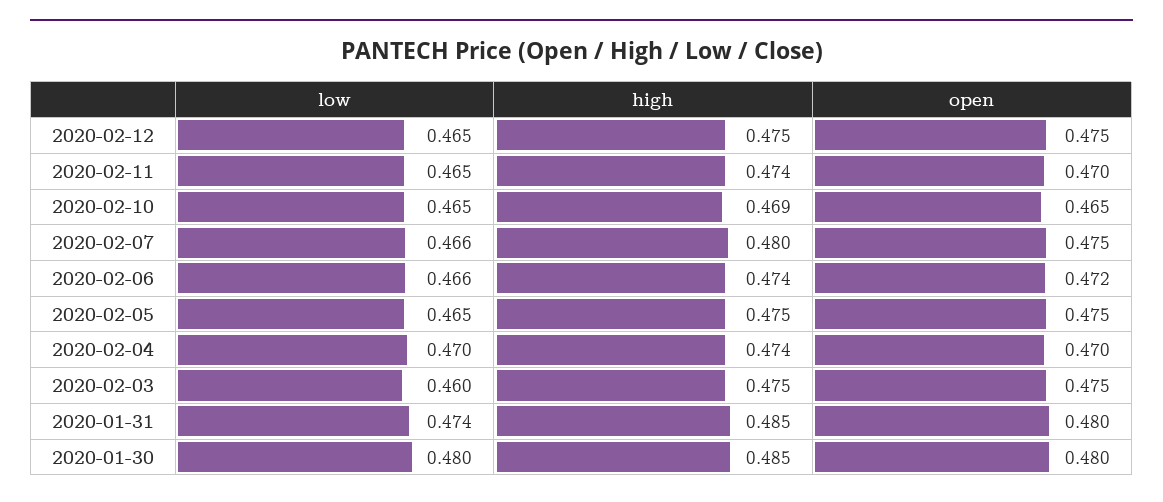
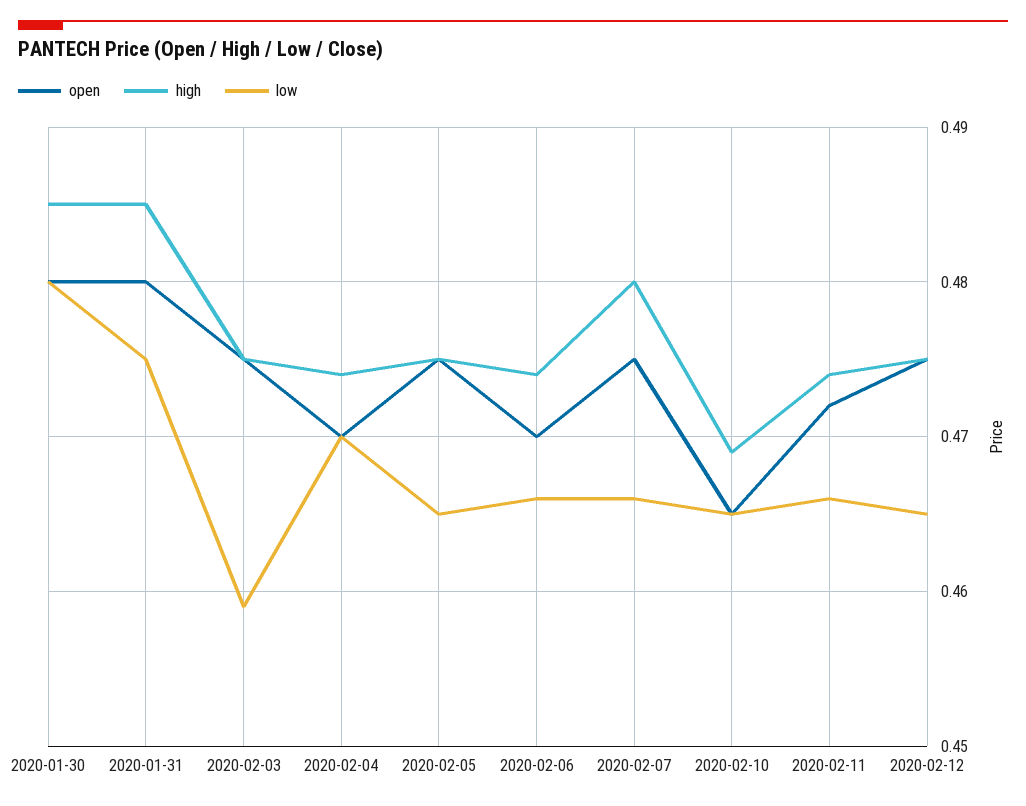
low, 2020-02-11: 0.465 -> 0.466
open, 2020-02-11: 0.47 -> 0.472
open, 2020-02-06: 0.472 -> 0.47
low, 2020-02-03: 0.46 -> 0.459
low, 2020-01-31: 0.474 -> 0.475

